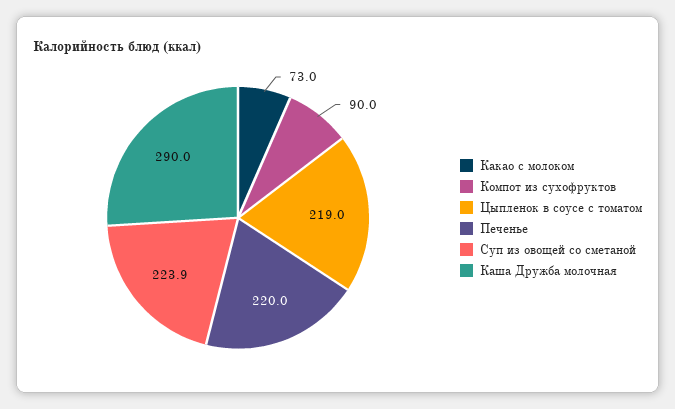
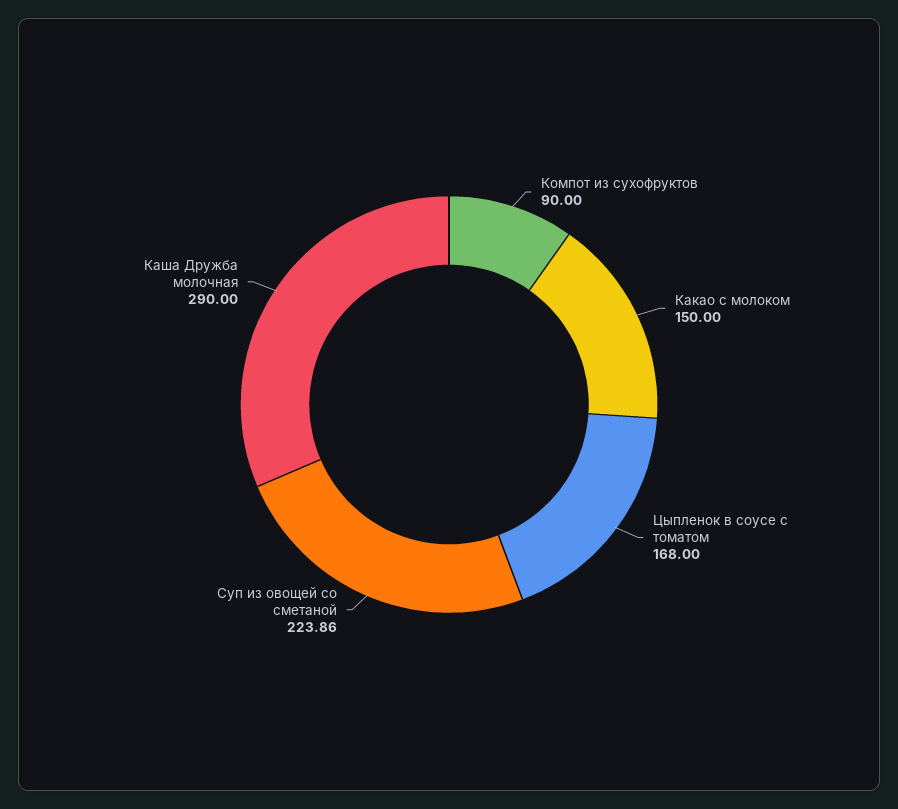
Какао с молоком: 73 -> 150
Цыпленок в соусе с томатом: 219 -> 168
Печенье: 220 -> none

